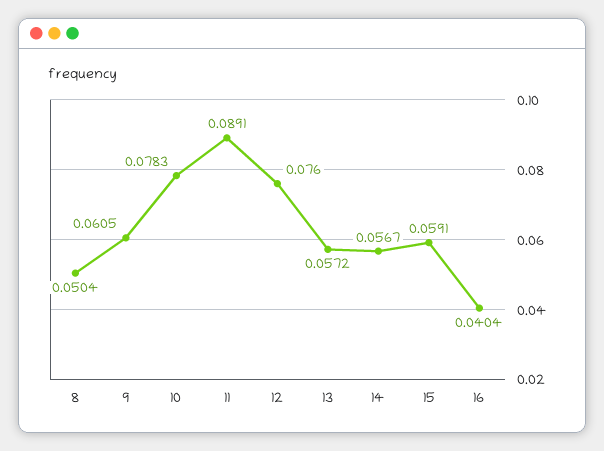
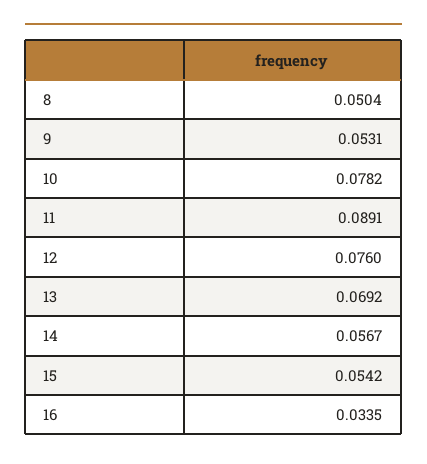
9: 0.0605 -> 0.0531
10: 0.0783 -> 0.0782
13: 0.0572 -> 0.0692
15: 0.0591 -> 0.0542
16: 0.0404 -> 0.0335

